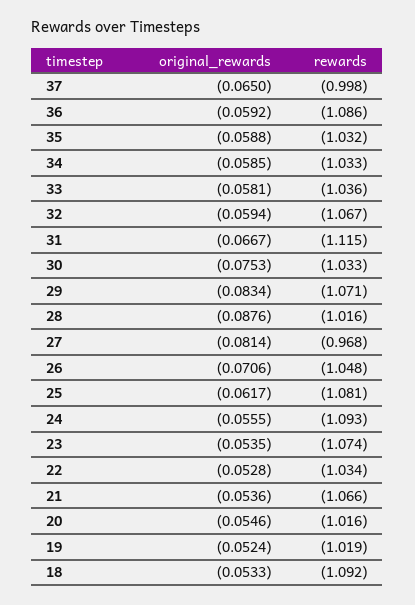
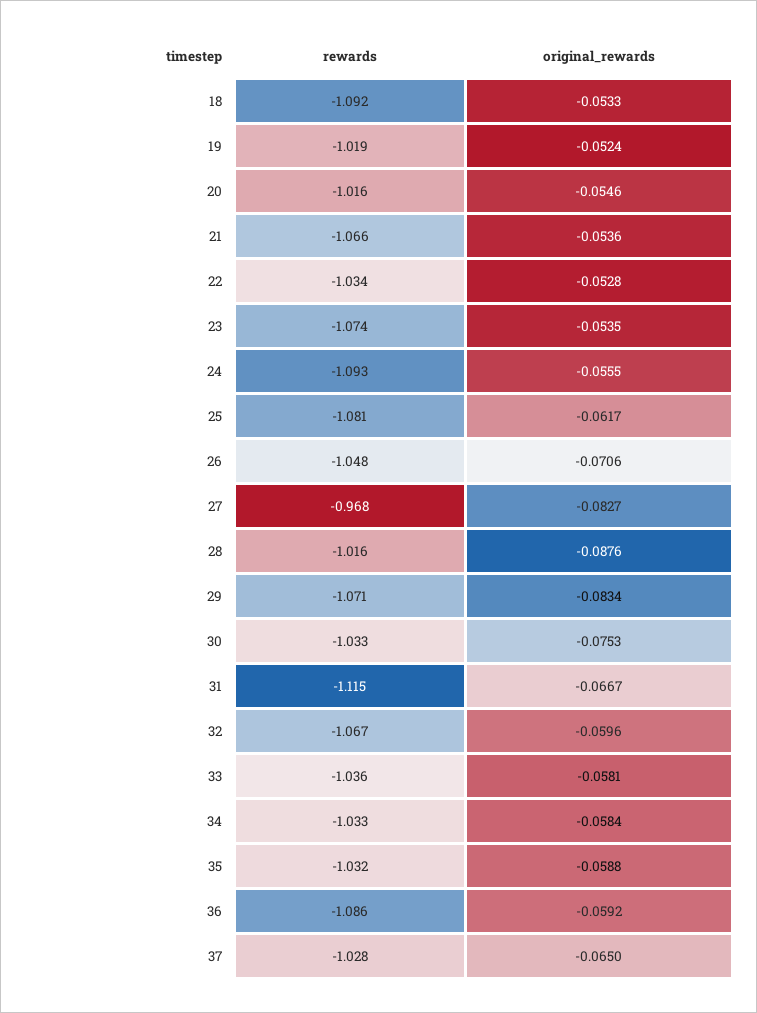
rewards, 37: -0.998 -> -1.028
original_rewards, 34: -0.0585 -> -0.0584
original_rewards, 32: -0.0594 -> -0.0596
original_rewards, 27: -0.0814 -> -0.0827

